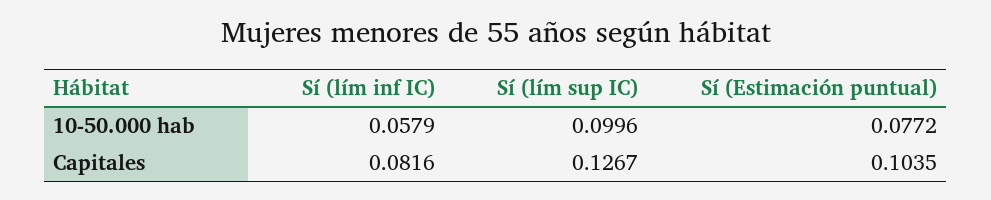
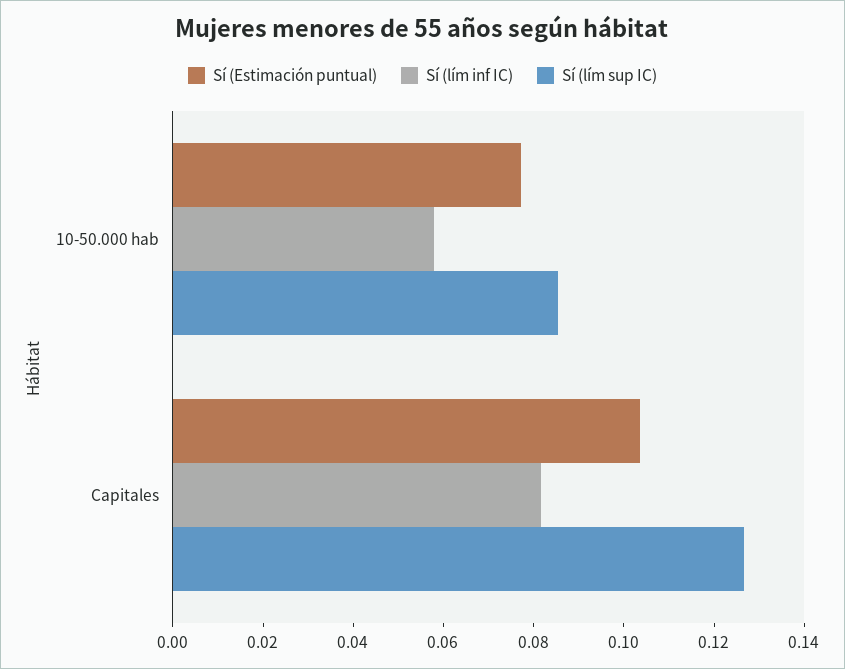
Sí (lím sup IC), 10-50.000 hab: 0.0996 -> 0.085

